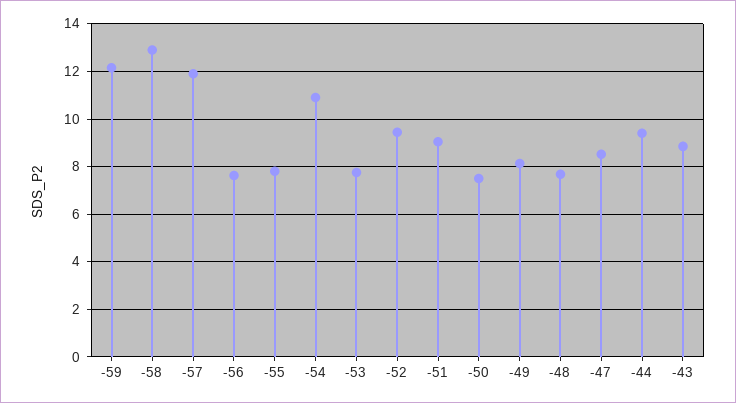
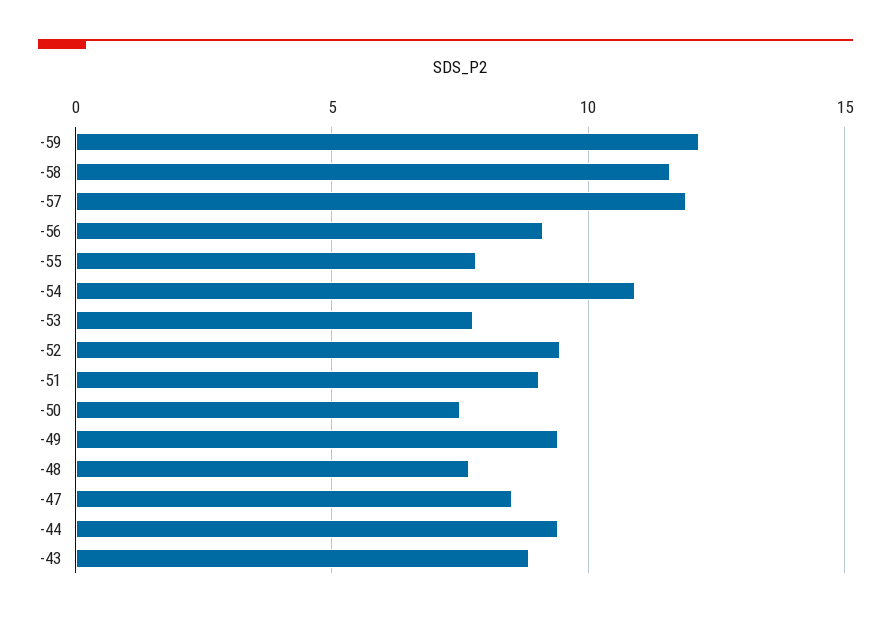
-58: 13 -> 11.5
-56: 7.5 -> 9
-49: 8 -> 9.5

